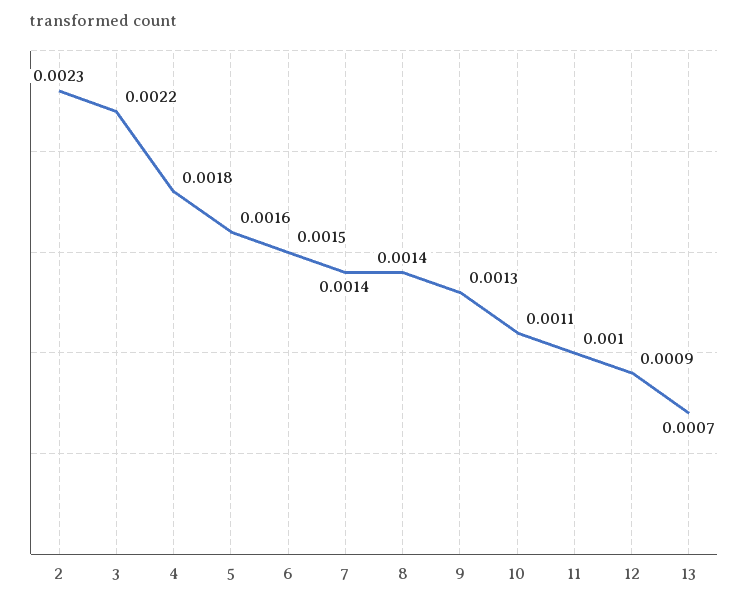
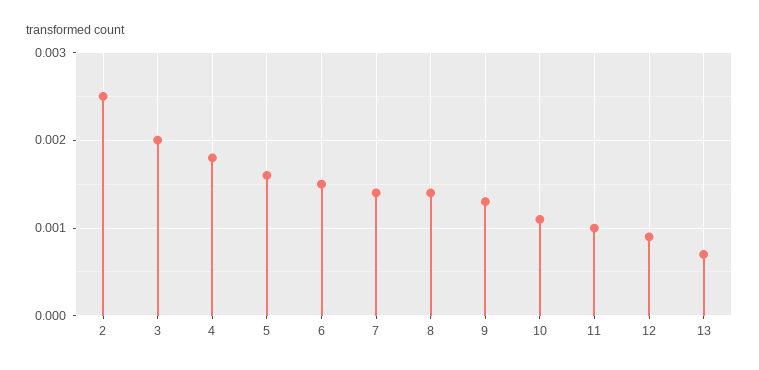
2: 0.0023 -> 0.0025
3: 0.0022 -> 0.002

